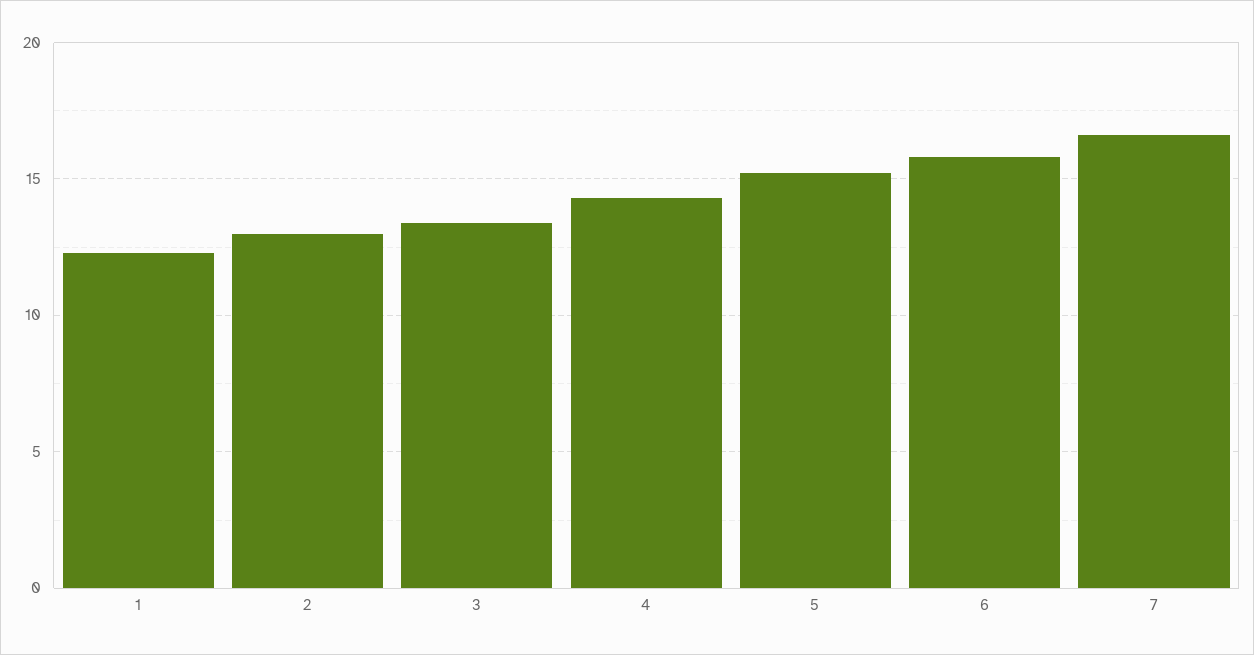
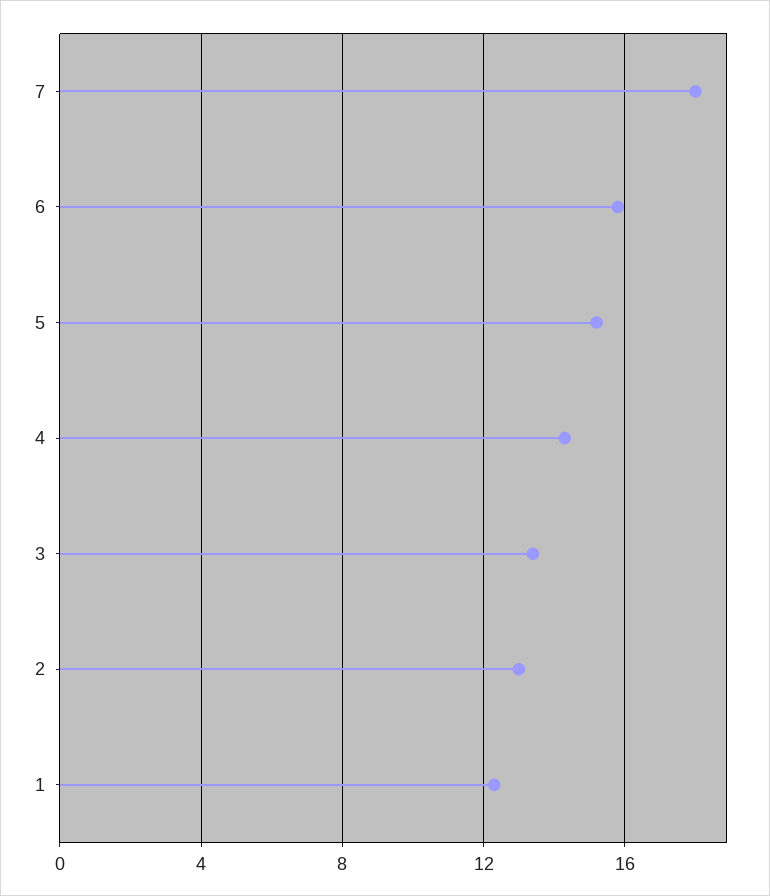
7: 16.5 -> 18

